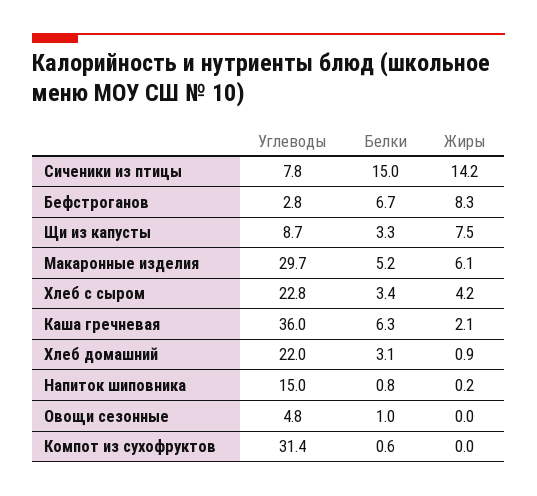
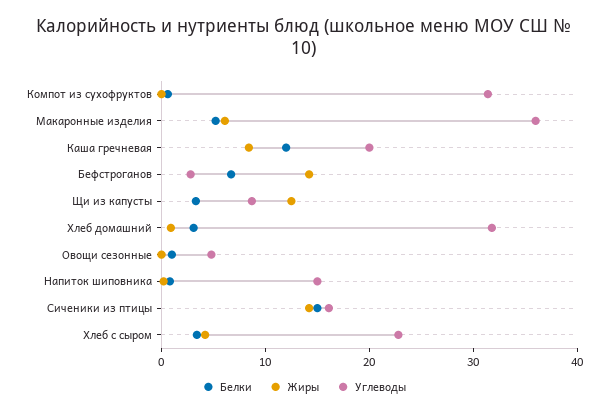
Углеводы, Сиченики из птицы: 7.8 -> 16
Жиры, Бефстроганов: 8.3 -> 14
Жиры, Щи из капусты: 7.5 -> 12
Углеводы, Макаронные изделия: 29.7 -> 36
Углеводы, Каша гречневая: 36 -> 20
Белки, Каша гречневая: 6.3 -> 12
Жиры, Каша гречневая: 2.1 -> 8
Углеводы, Хлеб домашний: 22 -> 32

